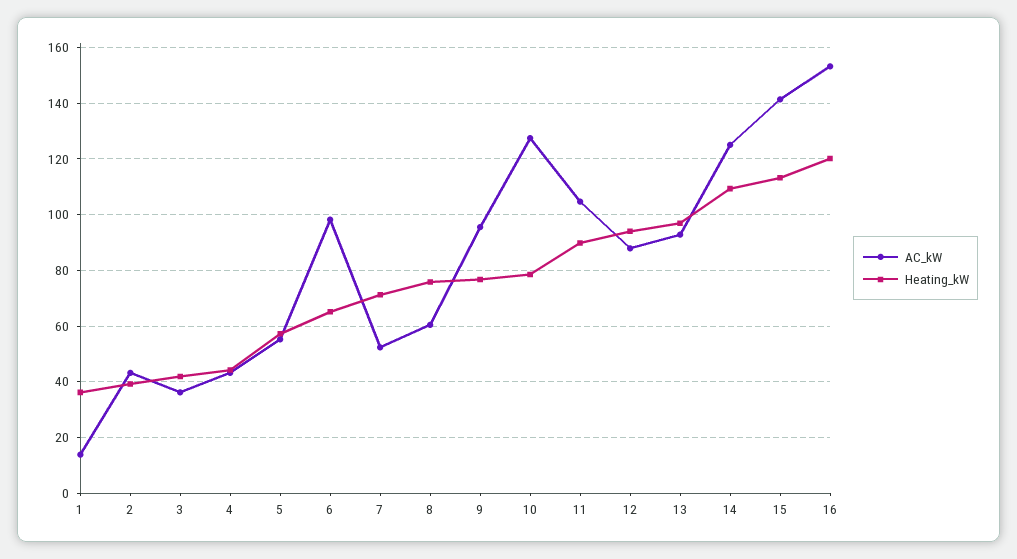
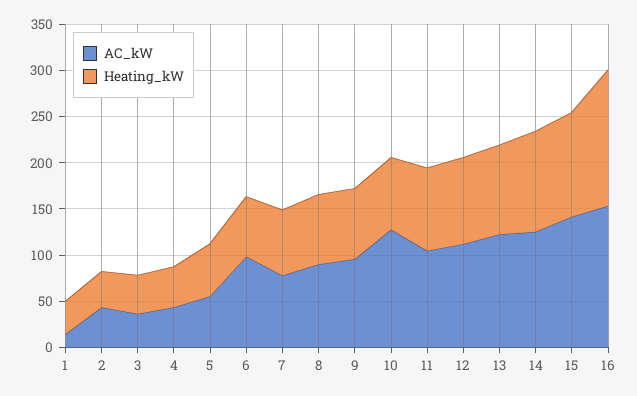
AC_kW, 7: 52.5 -> 80
AC_kW, 8: 60 -> 90
AC_kW, 12: 87.5 -> 110
AC_kW, 13: 92.5 -> 120
Heating_kW, 16: 120 -> 150

